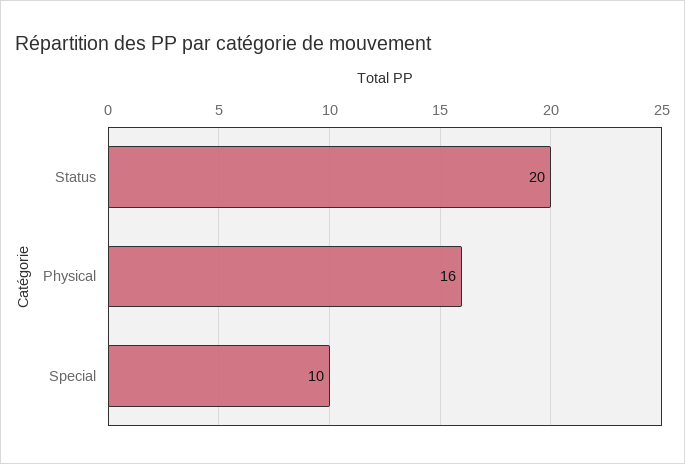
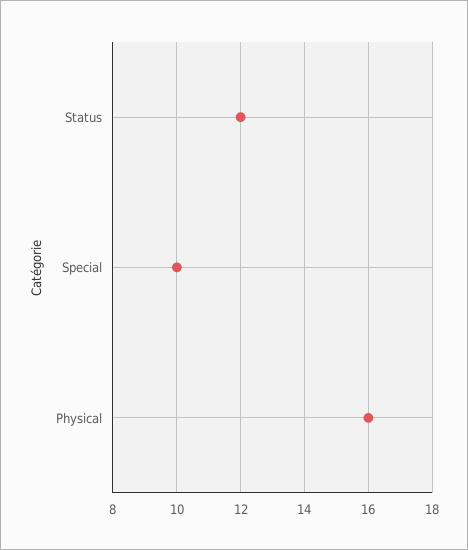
Status: 20 -> 12

